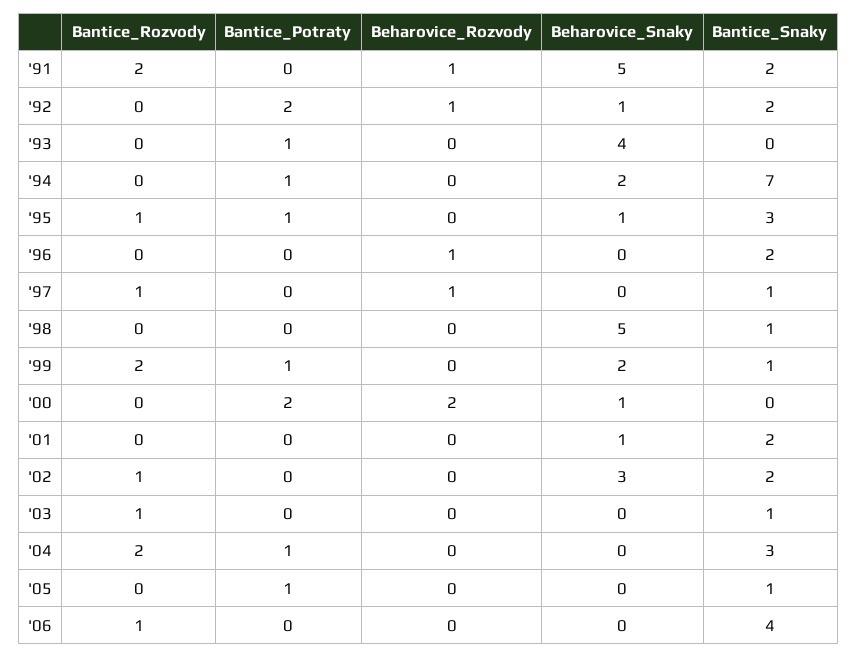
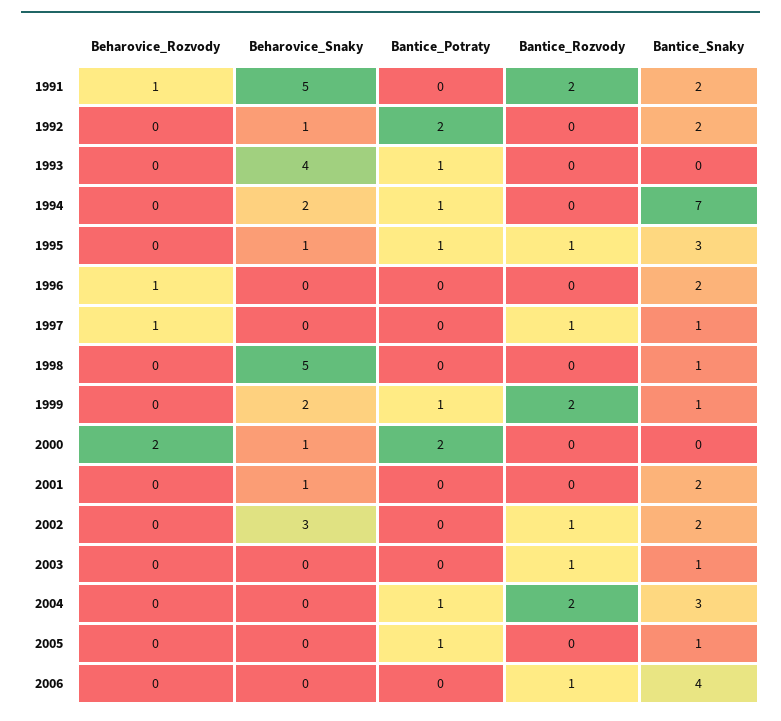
Beharovice_Rozvody, '92: 1 -> 0

